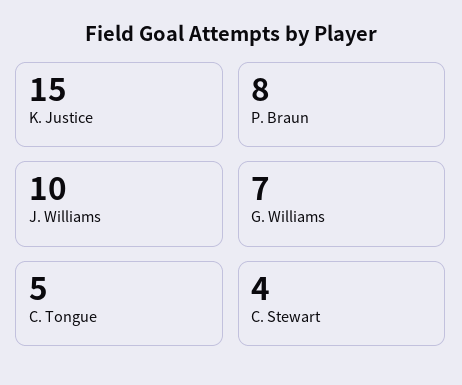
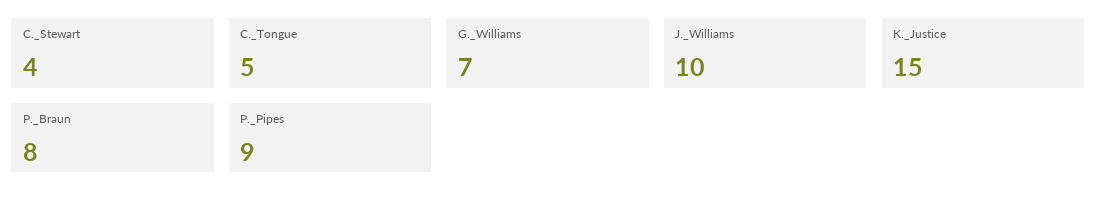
P._Pipes: none -> 9

